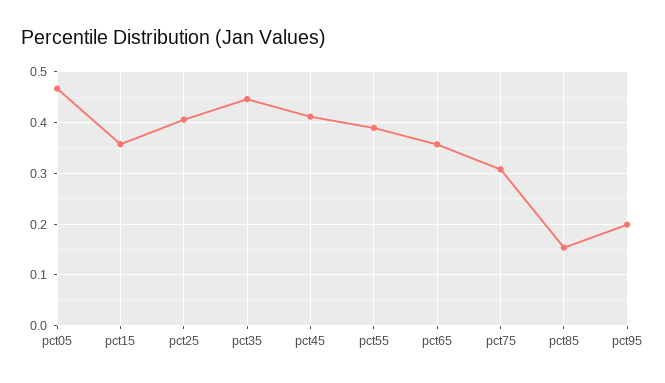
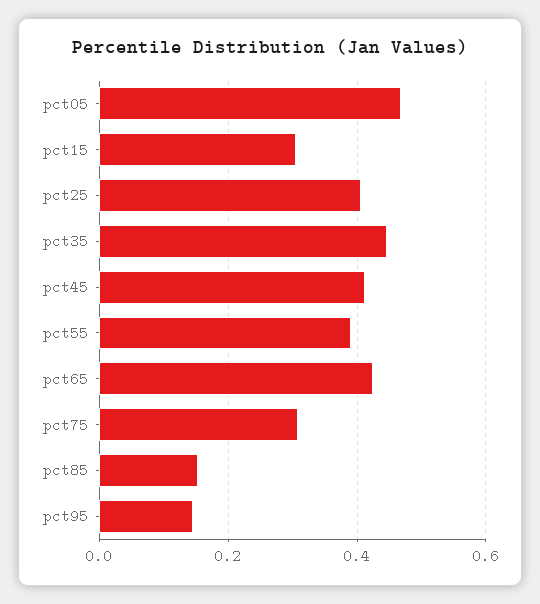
pct15: 0.36 -> 0.3
pct65: 0.36 -> 0.42
pct95: 0.2 -> 0.14

